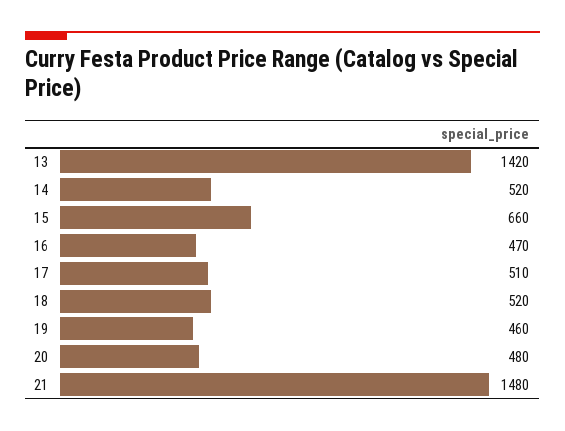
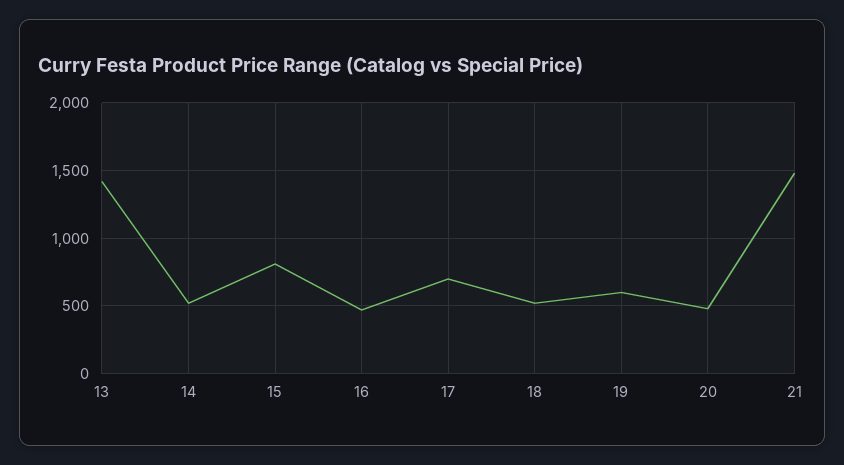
15: 660 -> 800
17: 510 -> 700
19: 460 -> 600

